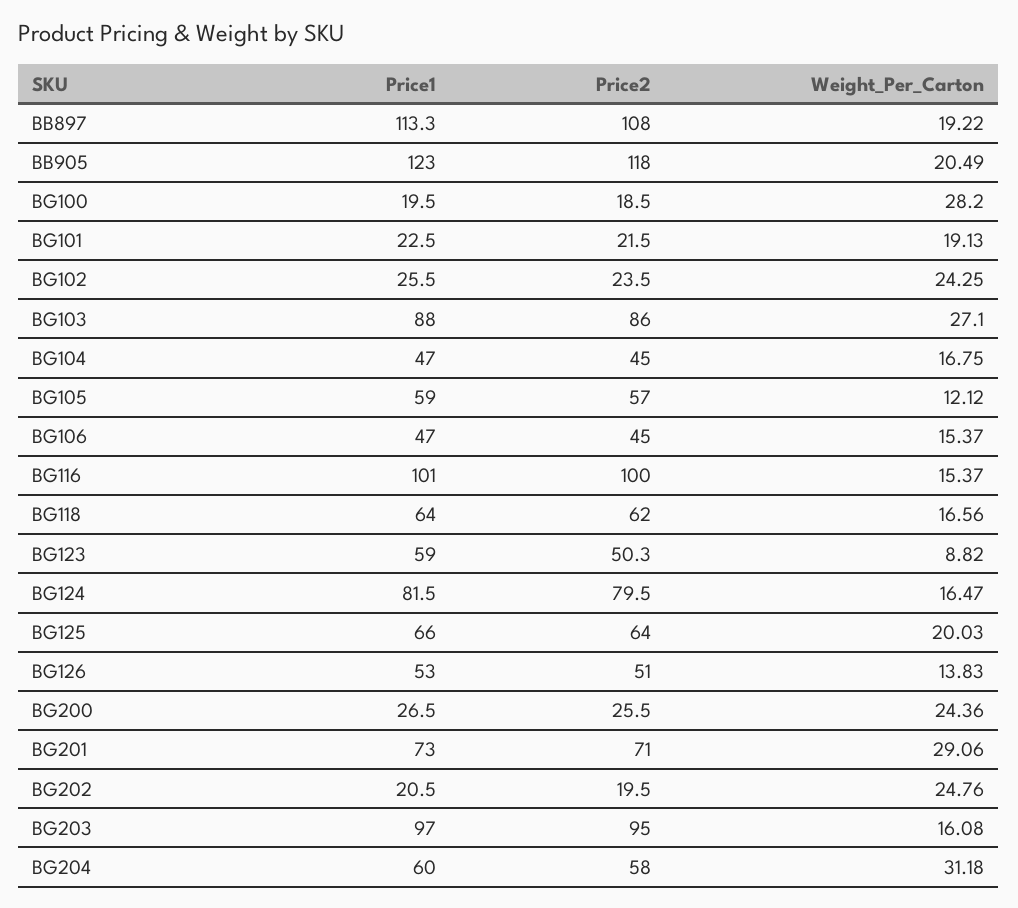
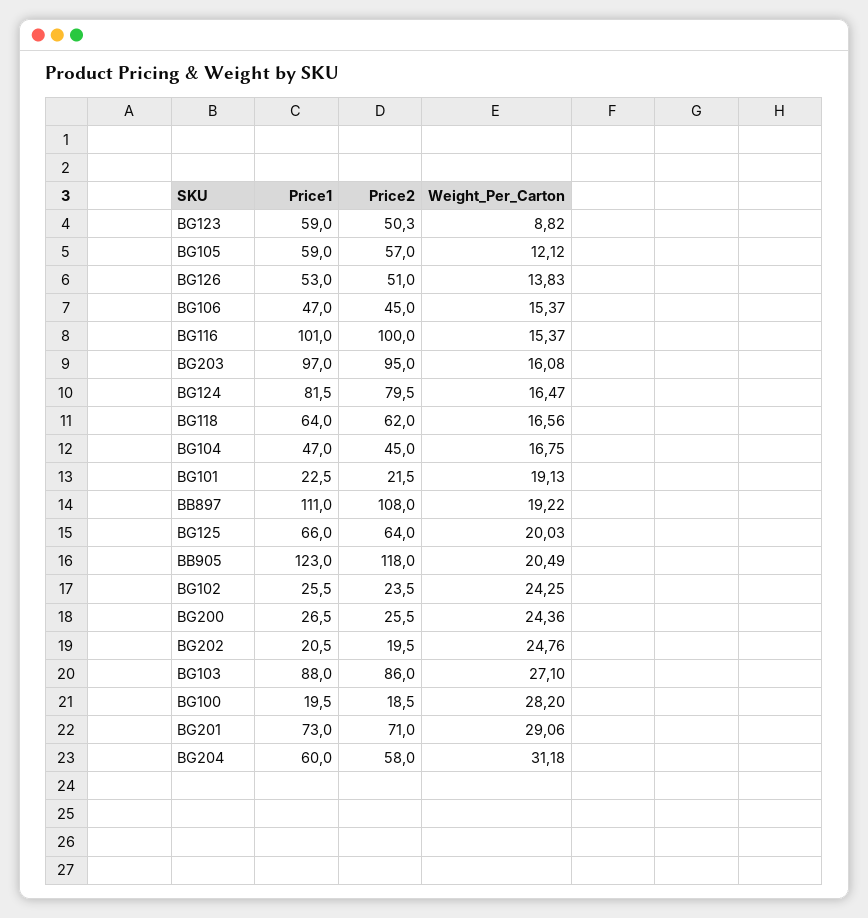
Price1, BB897: 113.3 -> 111

